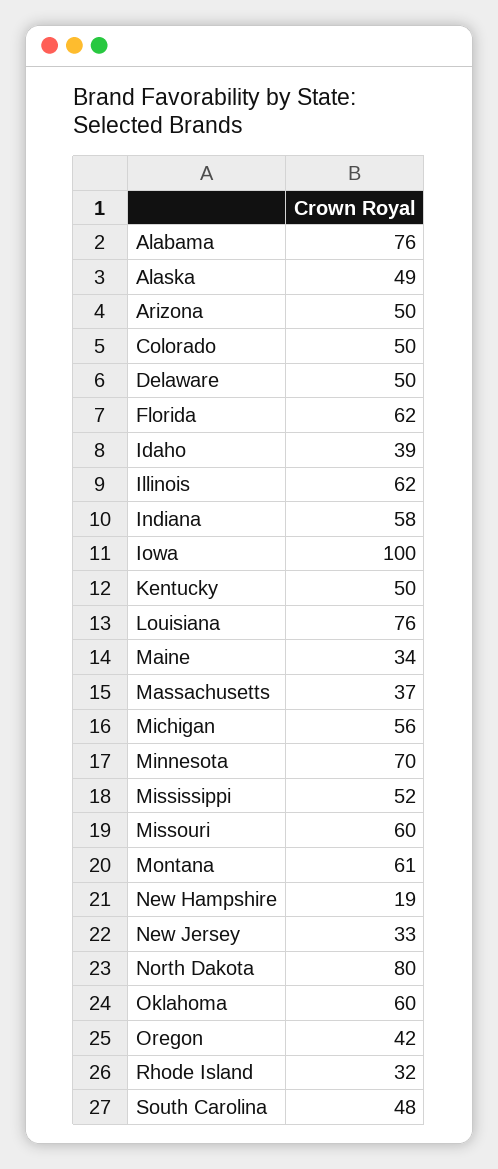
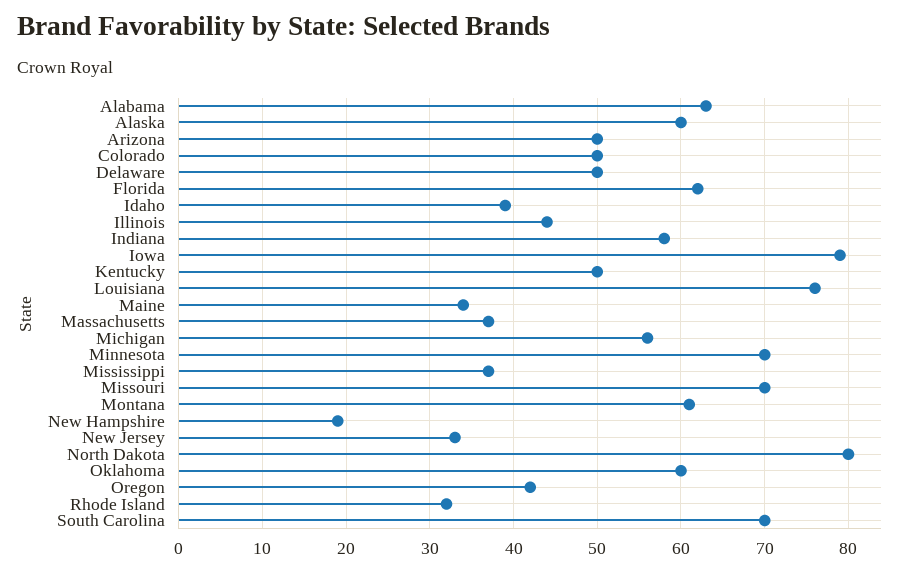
Alabama: 76 -> 63
Alaska: 49 -> 60
Illinois: 62 -> 44
Iowa: 100 -> 79
Mississippi: 52 -> 37
Missouri: 60 -> 70
South Carolina: 48 -> 70

